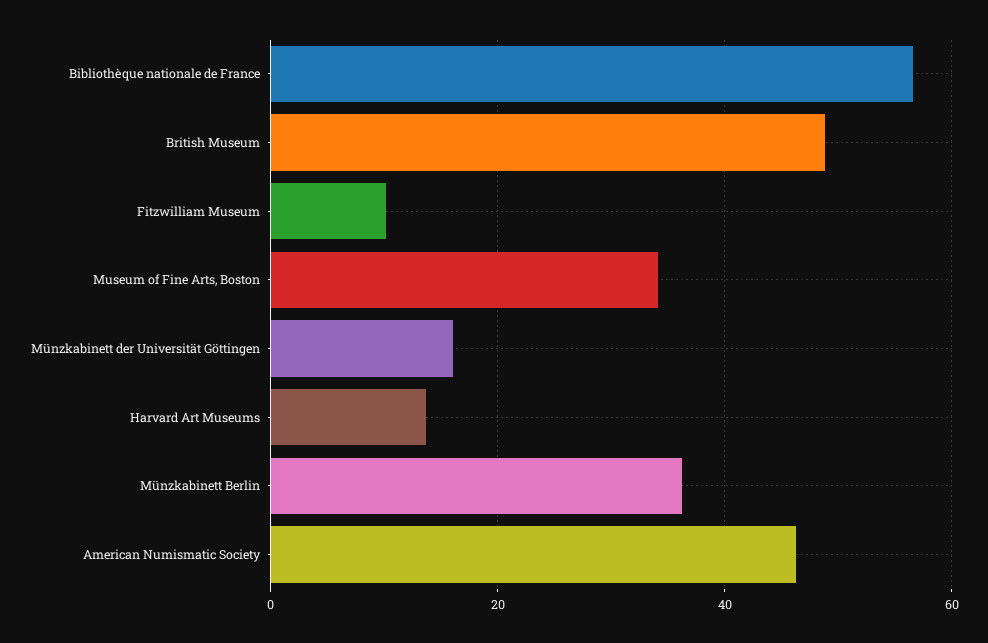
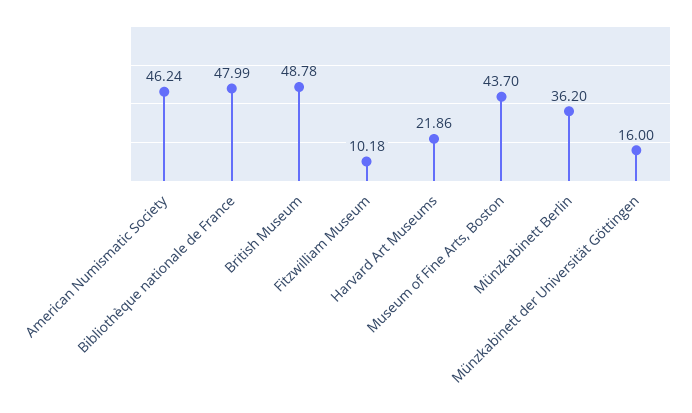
Bibliothèque nationale de France: 56 -> 47.99
Museum of Fine Arts, Boston: 34 -> 43.7
Harvard Art Museums: 14 -> 21.86

